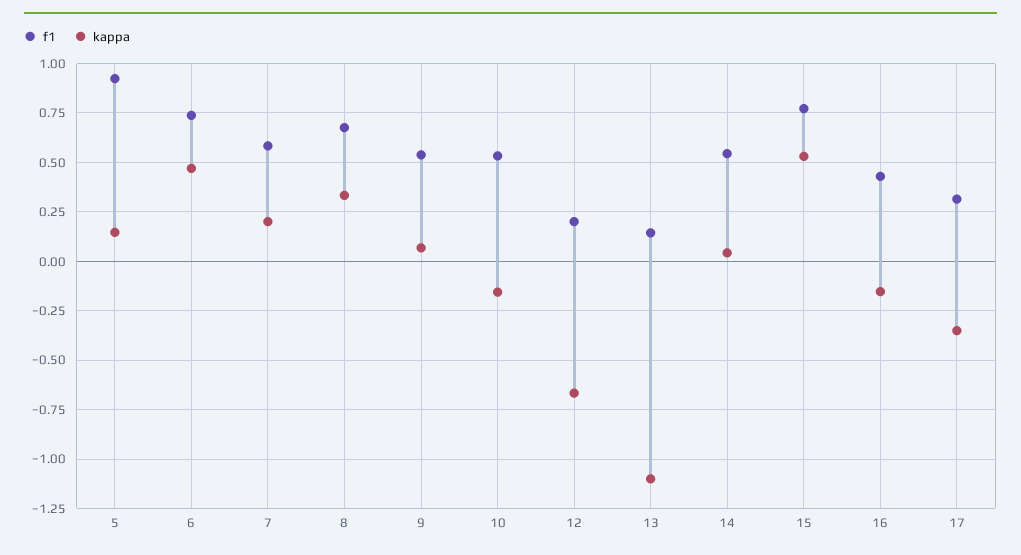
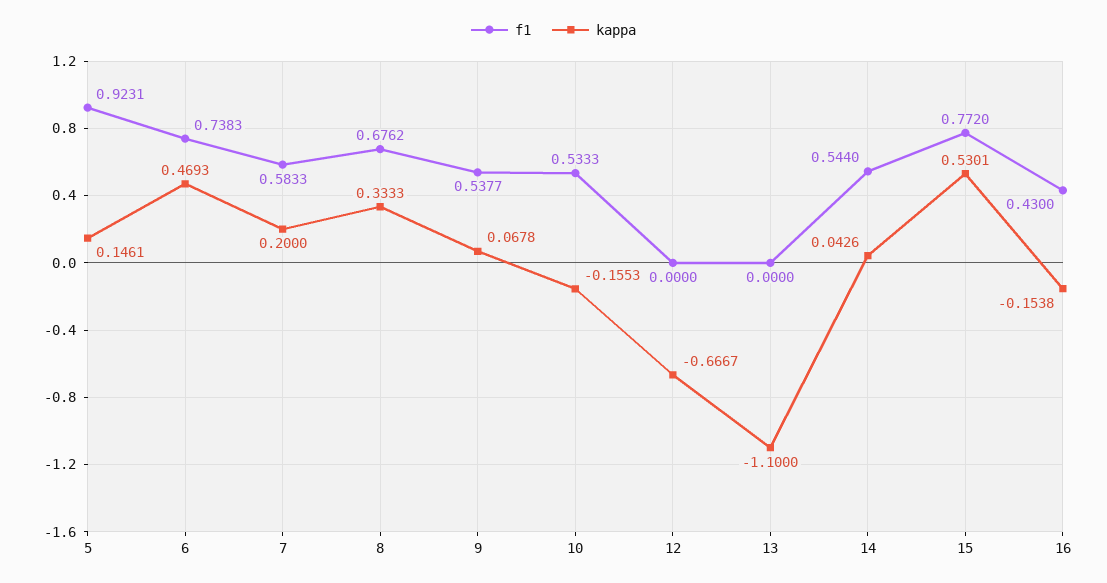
f1, 12: 0.2 -> 0
f1, 13: 0.15 -> 0
f1, 17: 0.3 -> none
kappa, 17: -0.35 -> none

